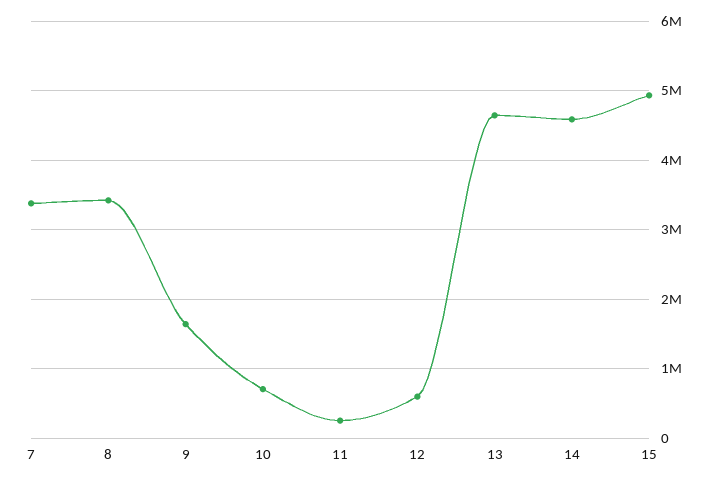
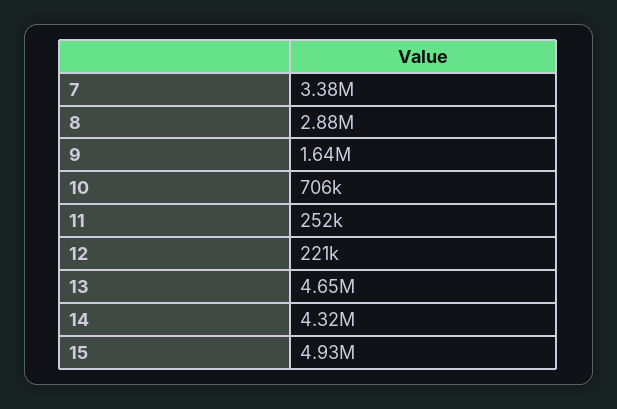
8: 3400000 -> 2880000
12: 600000 -> 221000
14: 4600000 -> 4320000

